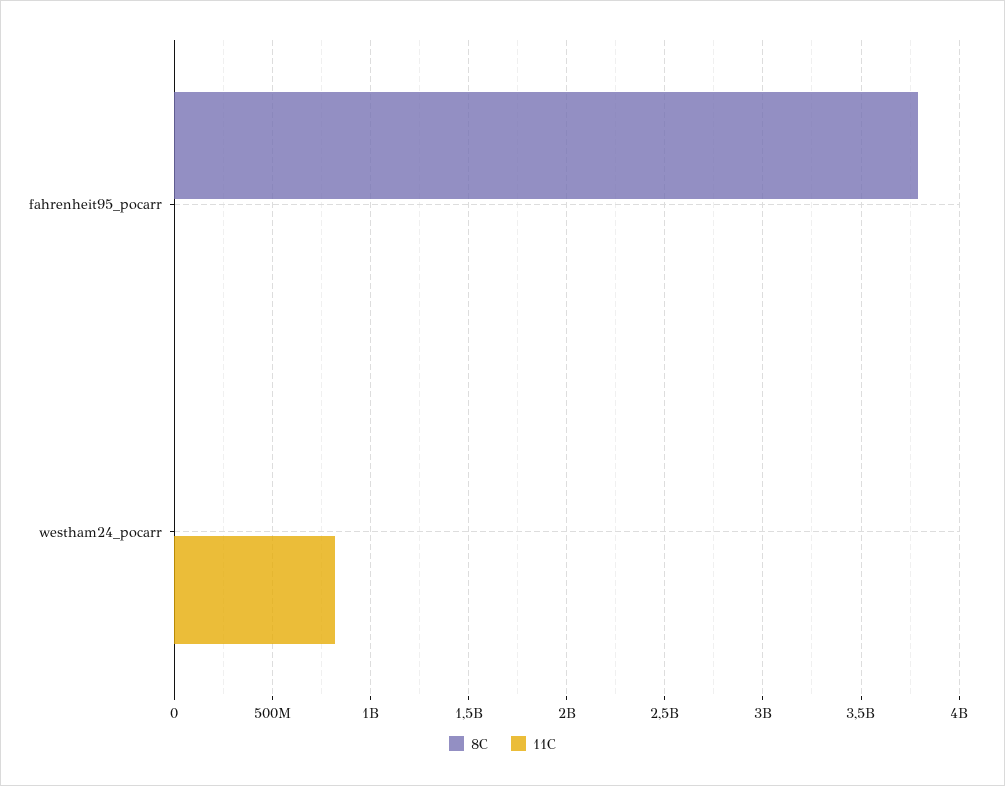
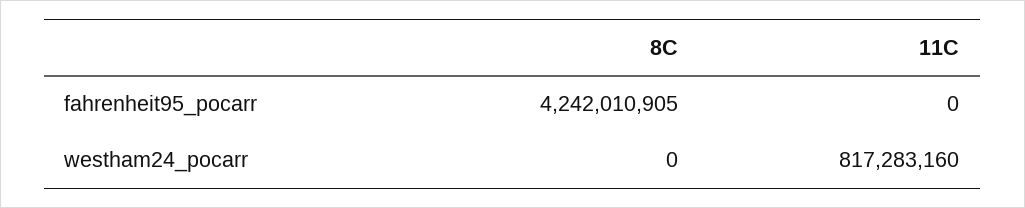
8C, fahrenheit95_pocarr: 3800000000 -> 4242010905

